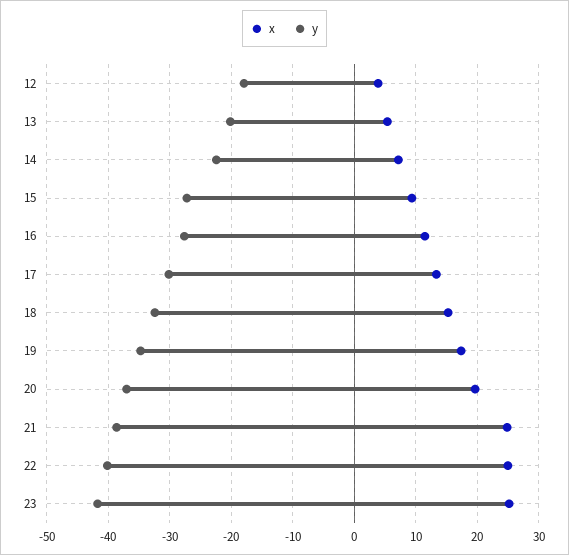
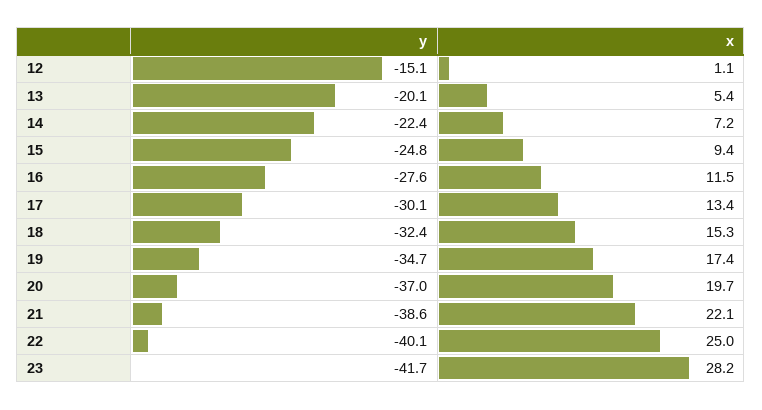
x, 12: 4 -> 1.1
y, 12: -18 -> -15.1
y, 15: -27 -> -24.8
x, 21: 25 -> 22.1
x, 23: 25 -> 28.2

